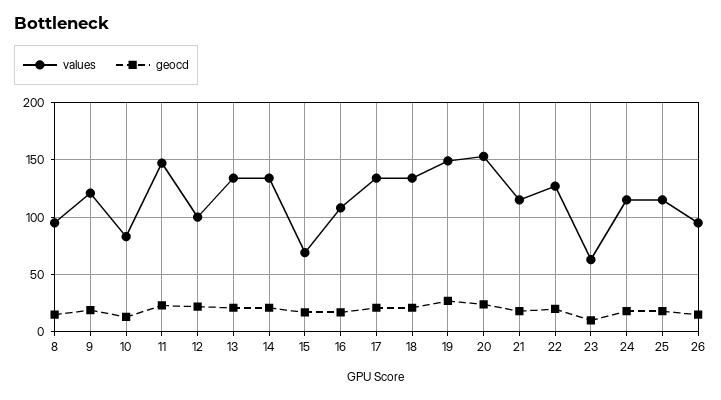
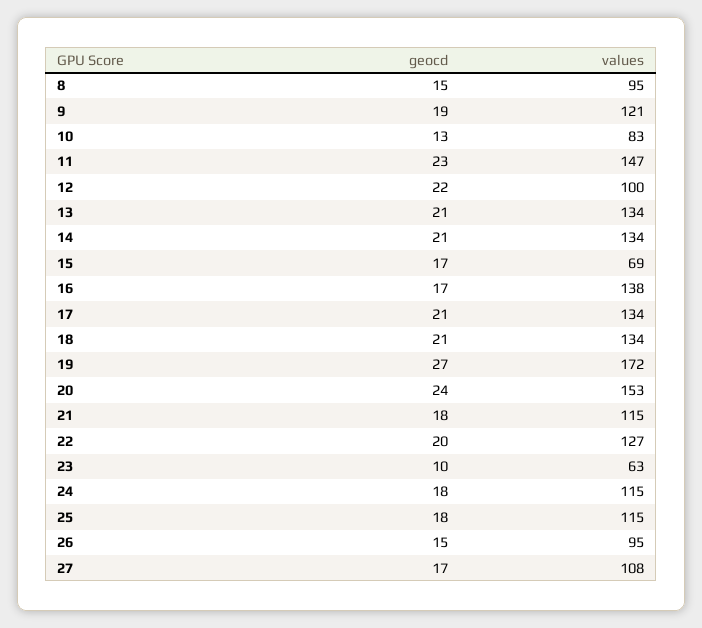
values, 16: 110 -> 138
values, 19: 150 -> 172
geocd, 27: none -> 17
values, 27: none -> 108

